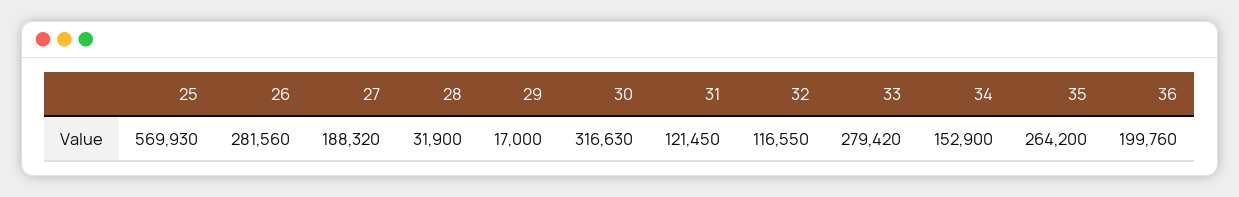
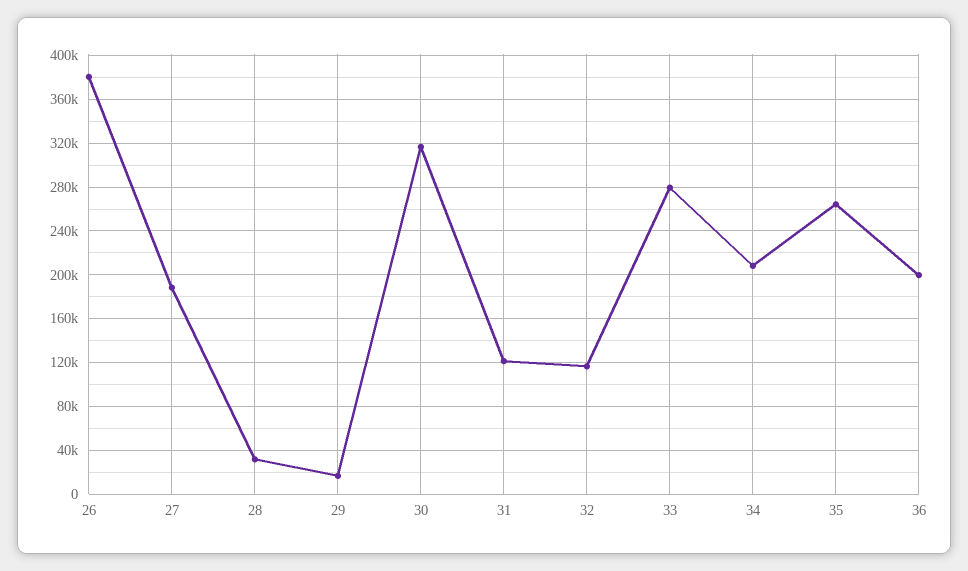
25: 569930 -> none
26: 281560 -> 380000
34: 152900 -> 210000

